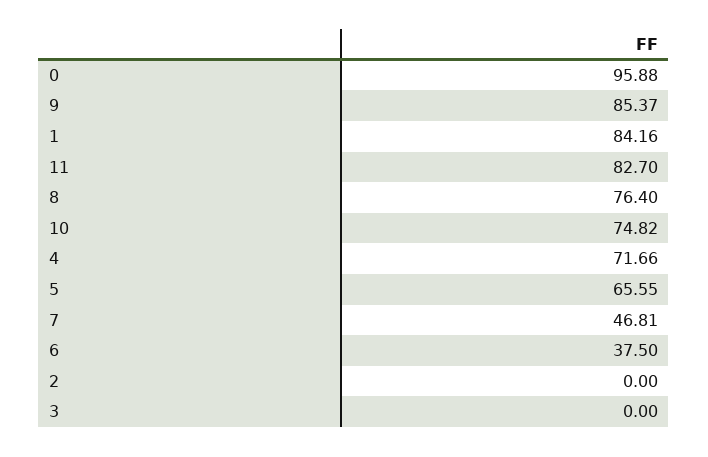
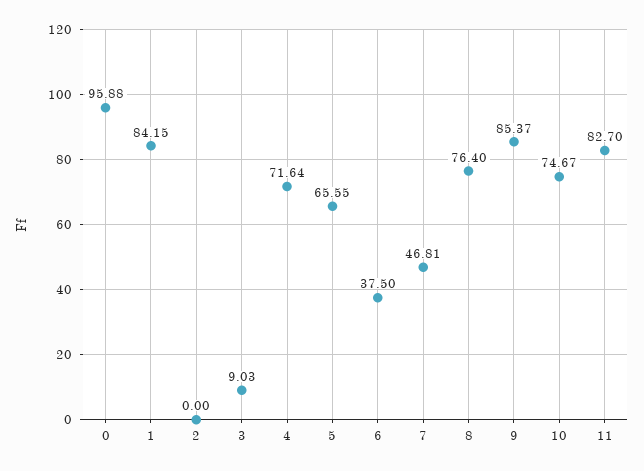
1: 84.16 -> 84.15
10: 74.82 -> 74.67
4: 71.66 -> 71.64
3: 0 -> 9.03

